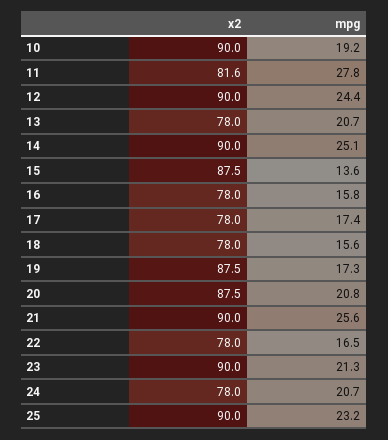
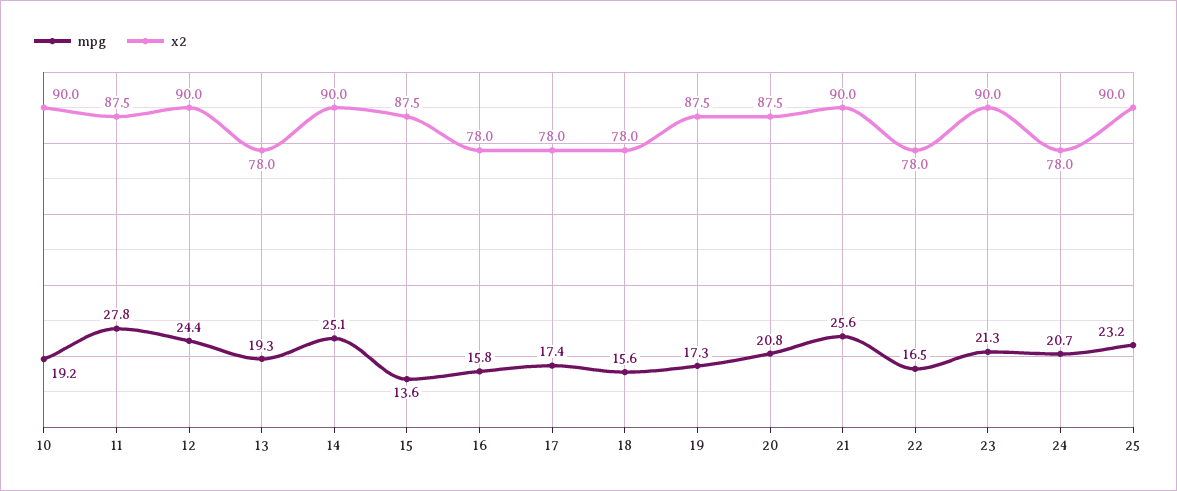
x2, 11: 81.6 -> 87.5
mpg, 13: 20.7 -> 19.3

